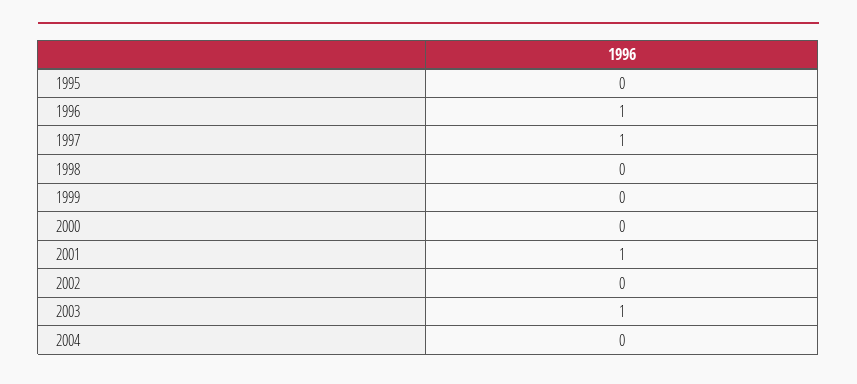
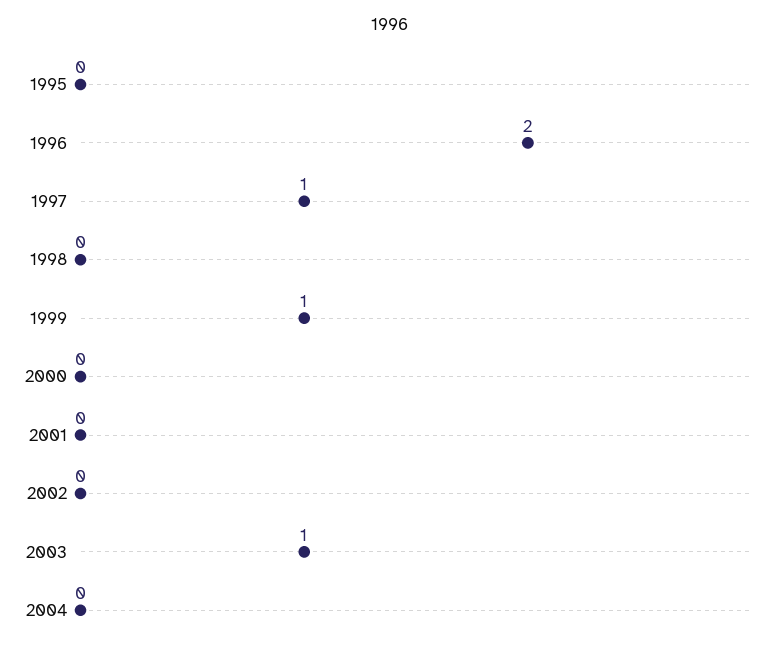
1996: 1 -> 2
1999: 0 -> 1
2001: 1 -> 0

